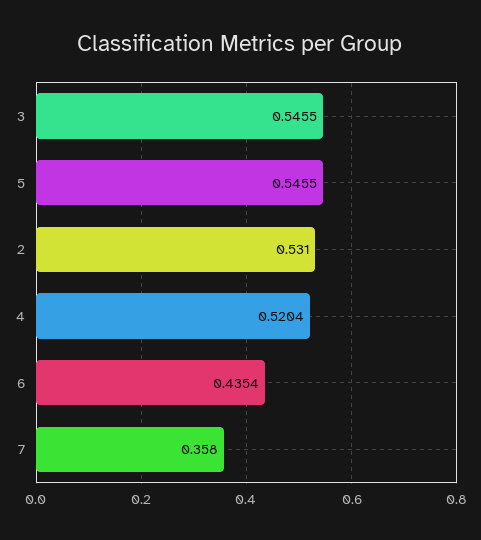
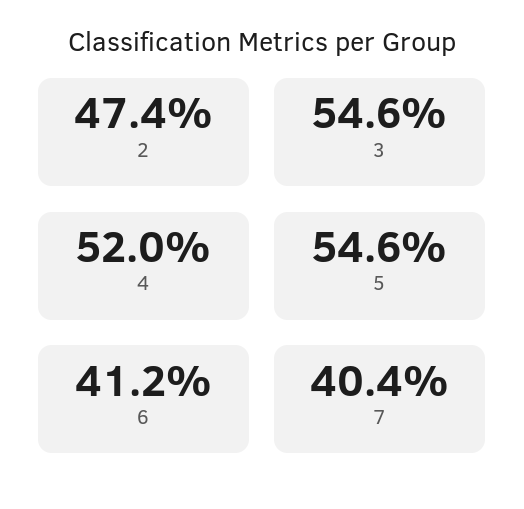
2: 0.531 -> 0.474
6: 0.4354 -> 0.412
7: 0.358 -> 0.404

